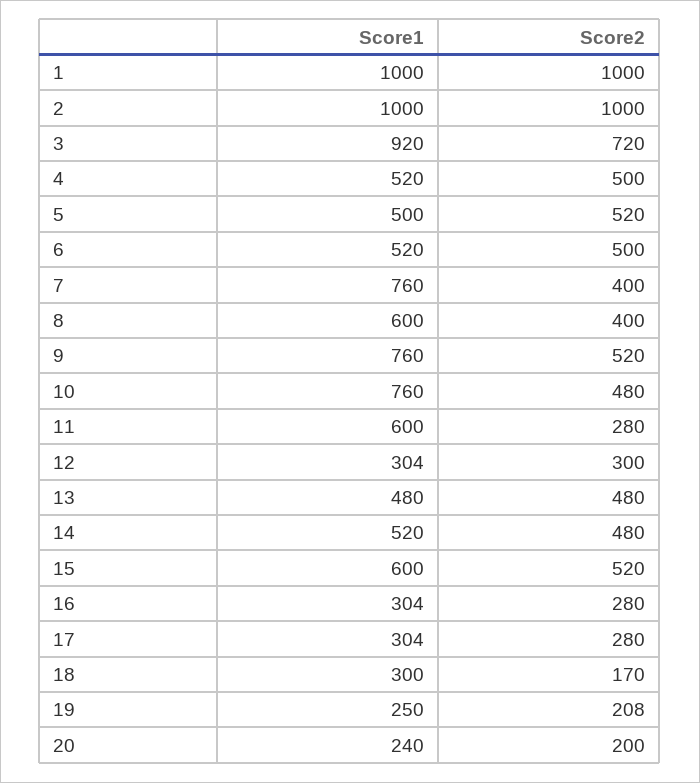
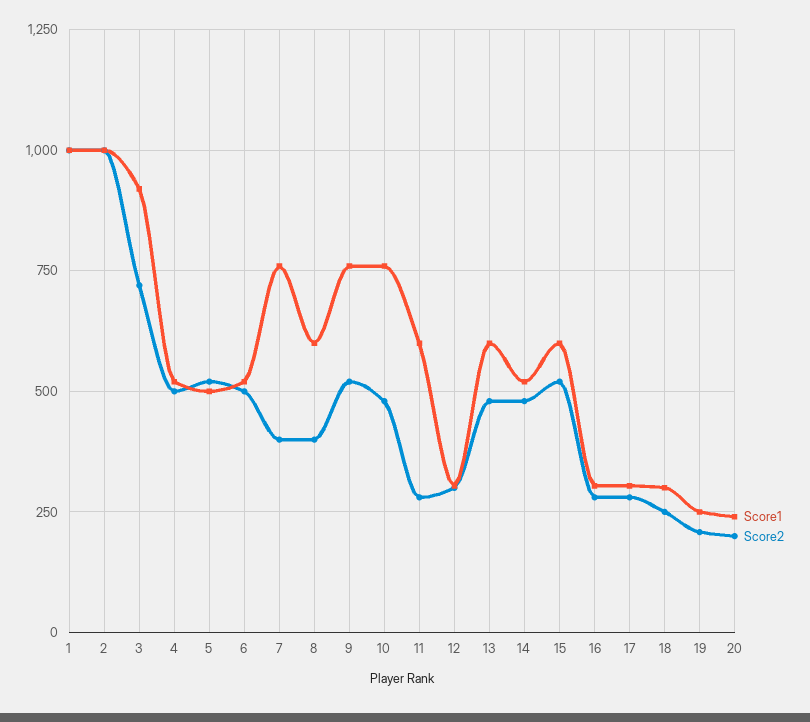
Score1, 13: 480 -> 600
Score2, 18: 170 -> 250

